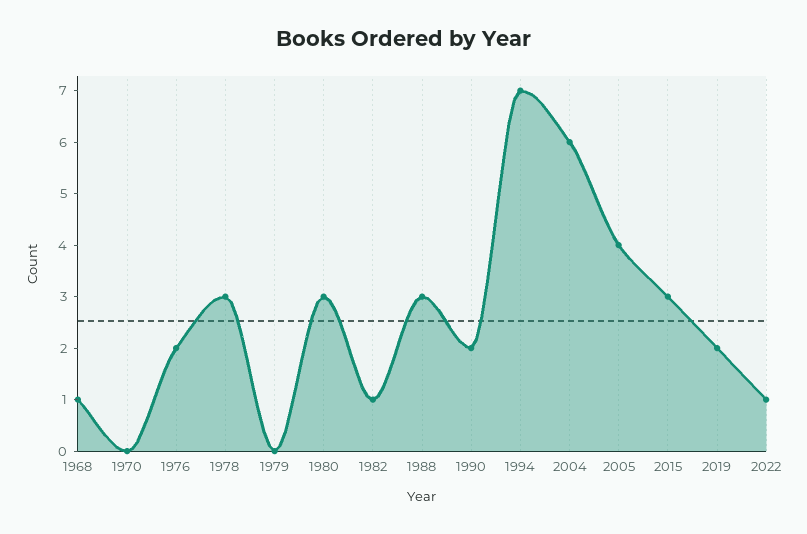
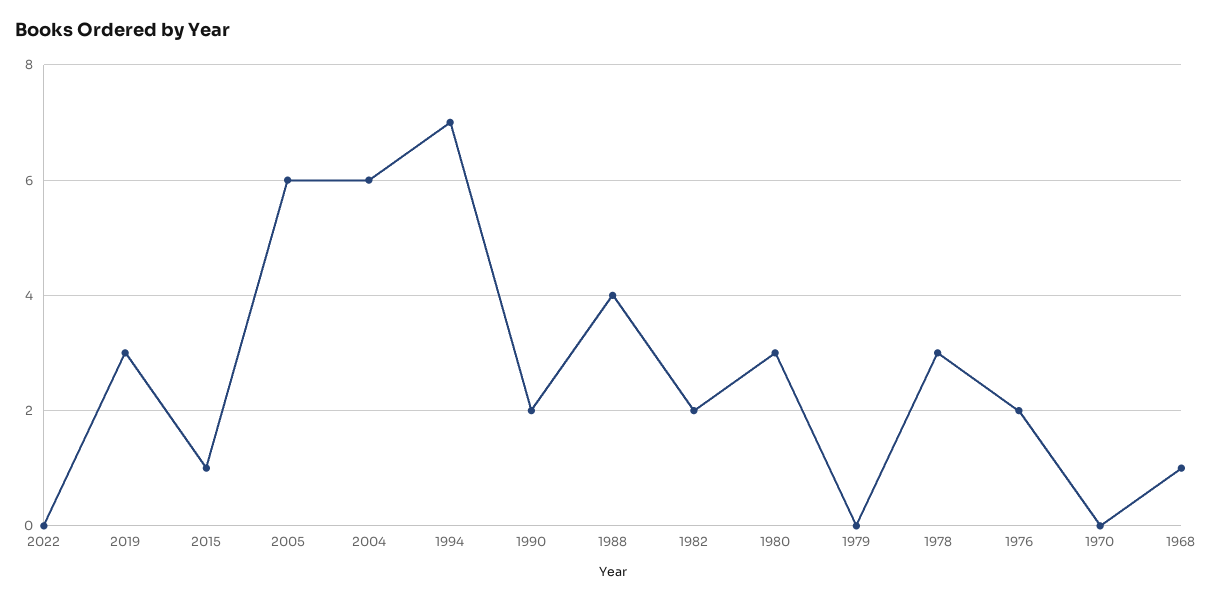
1982: 1 -> 2
1988: 3 -> 4
2005: 4 -> 6
2015: 3 -> 1
2019: 2 -> 3
2022: 1 -> 0

